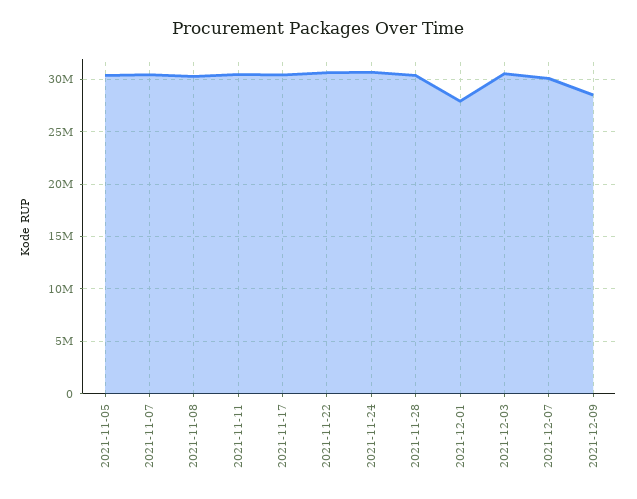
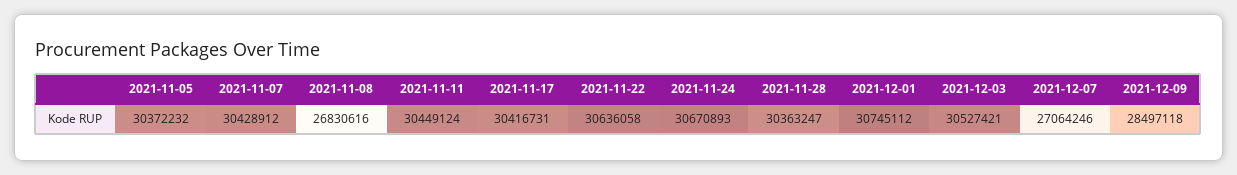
2021-11-08: 30000000 -> 26830616
2021-12-01: 28000000 -> 30745112
2021-12-07: 30000000 -> 27064246

